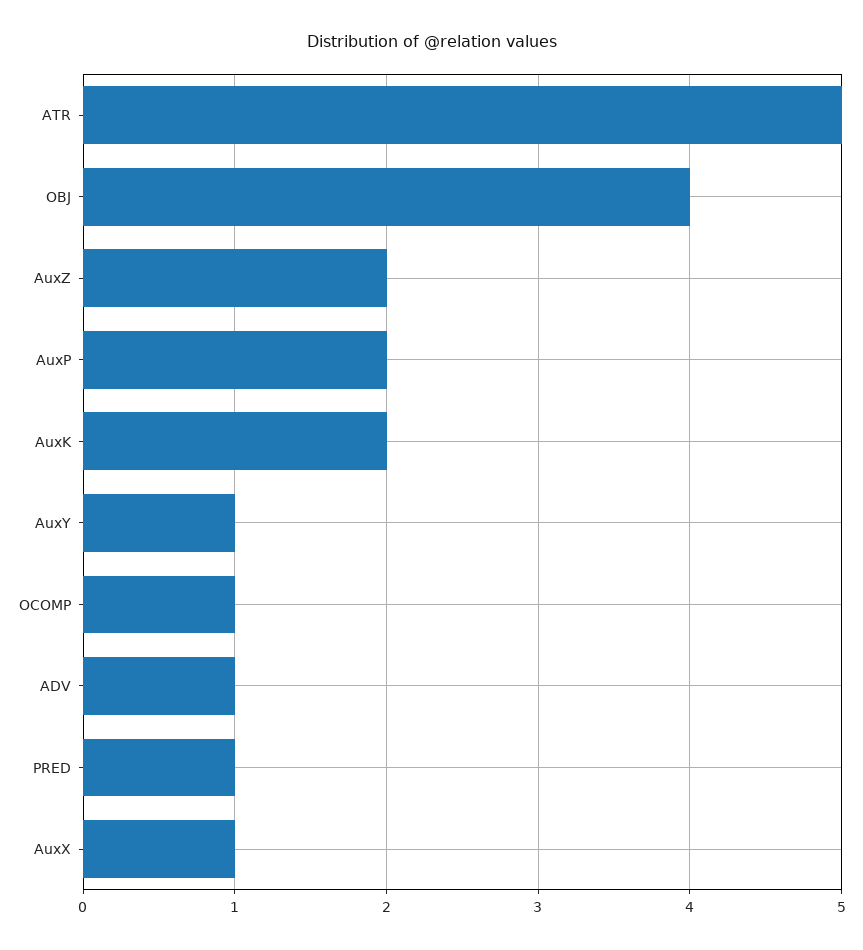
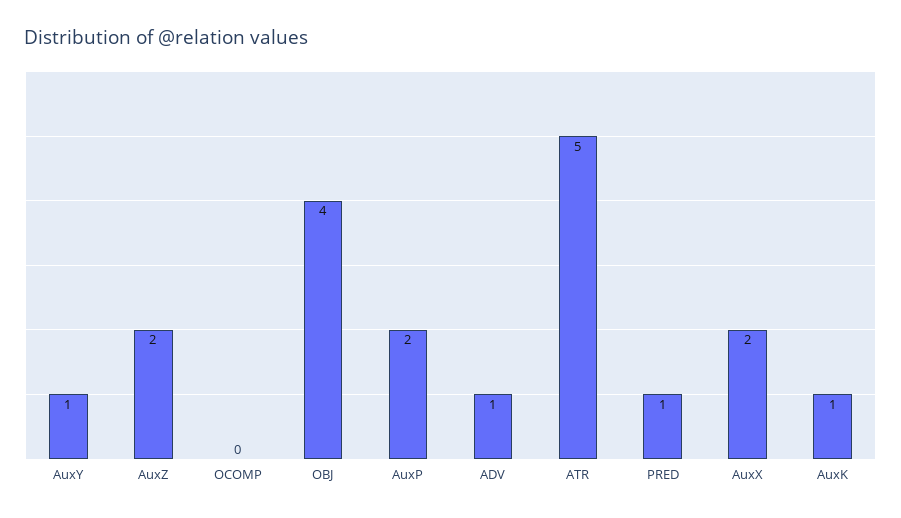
AuxK: 2 -> 1
OCOMP: 1 -> 0
AuxX: 1 -> 2

